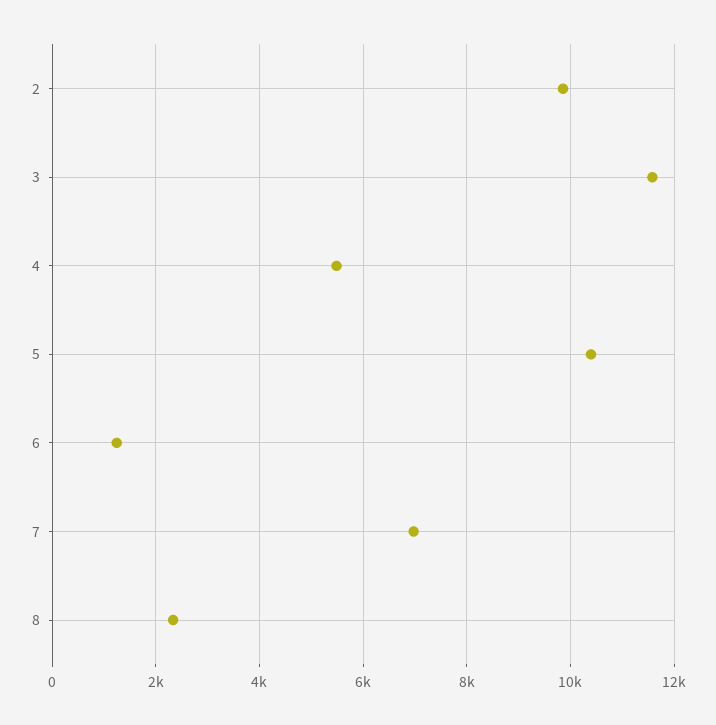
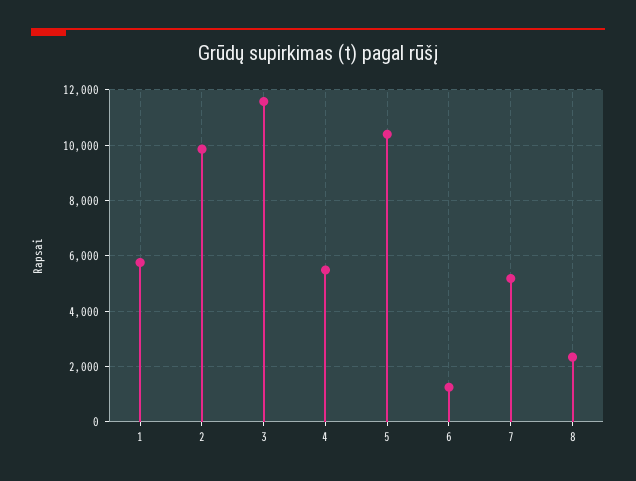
7: 7000 -> 5250
1: none -> 5750

